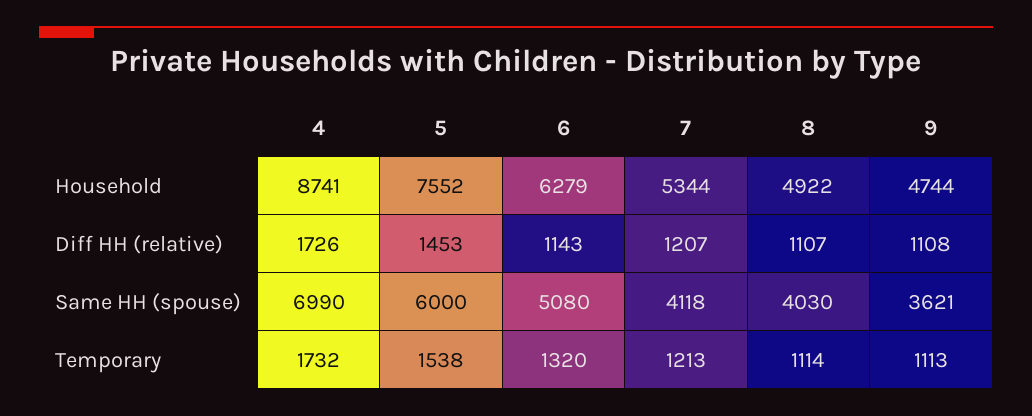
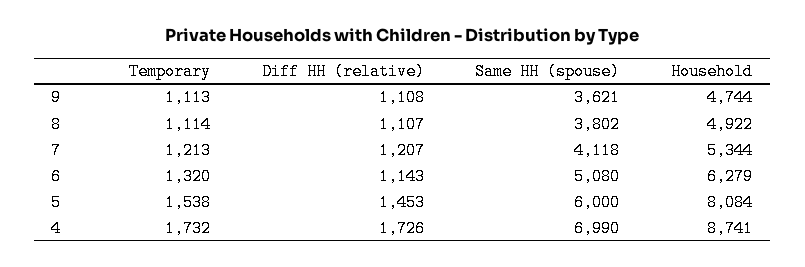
5, Household: 7552 -> 8084
8, Same HH (spouse): 4030 -> 3802

